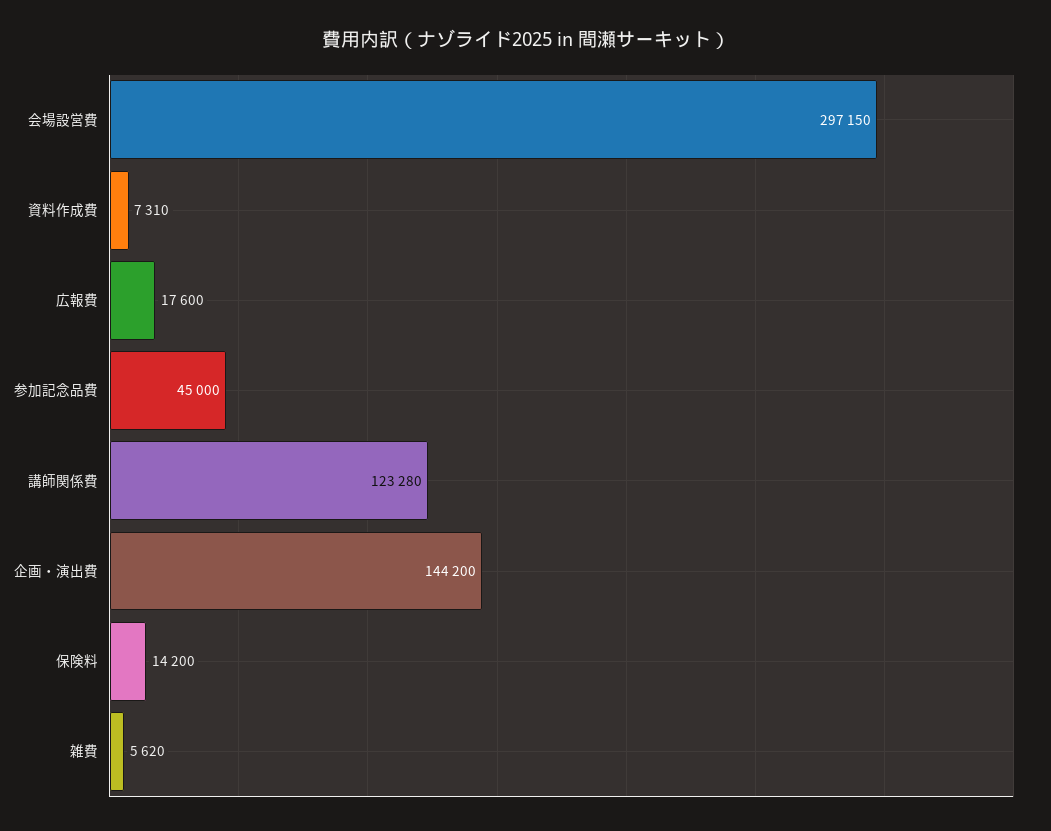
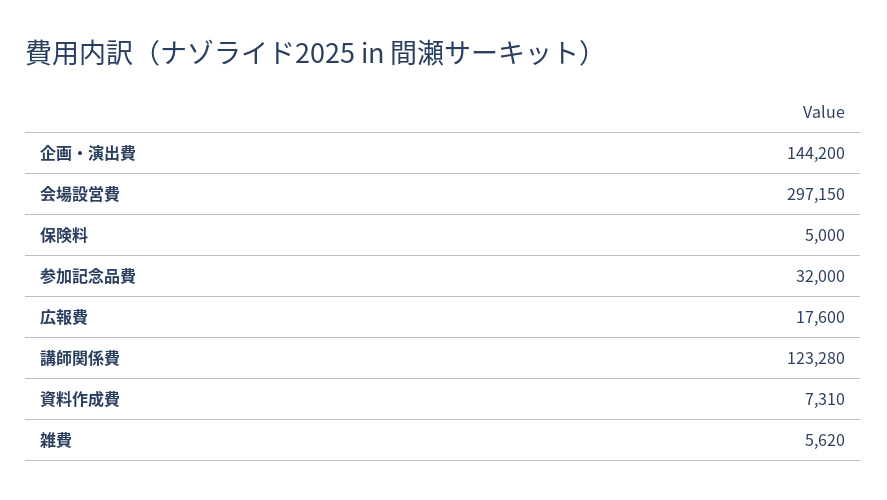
参加記念品費: 45000 -> 32000
保険料: 14200 -> 5000

